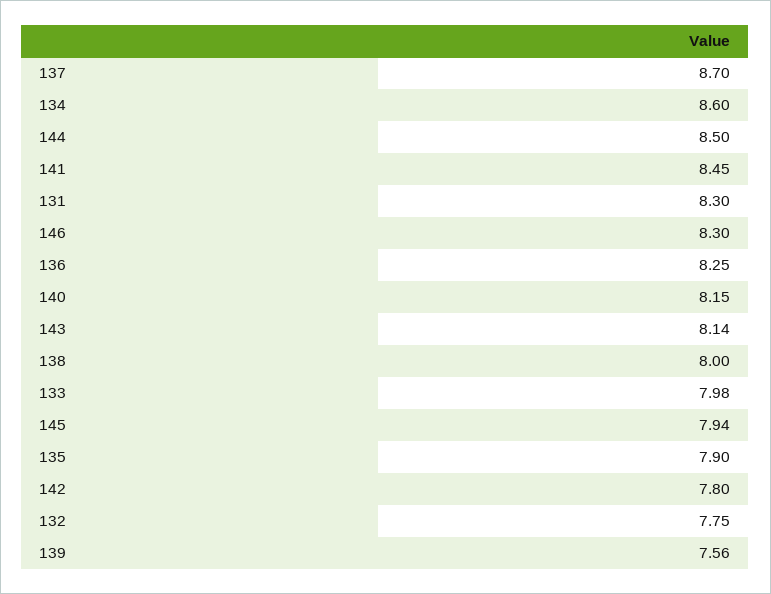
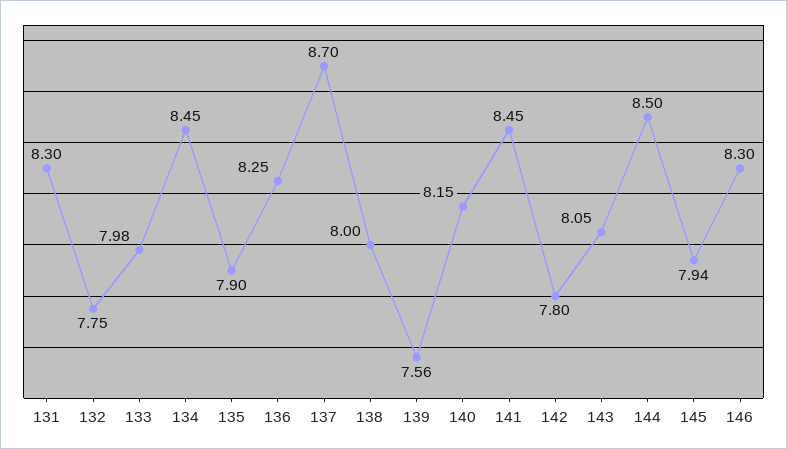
134: 8.6 -> 8.45
143: 8.14 -> 8.05

